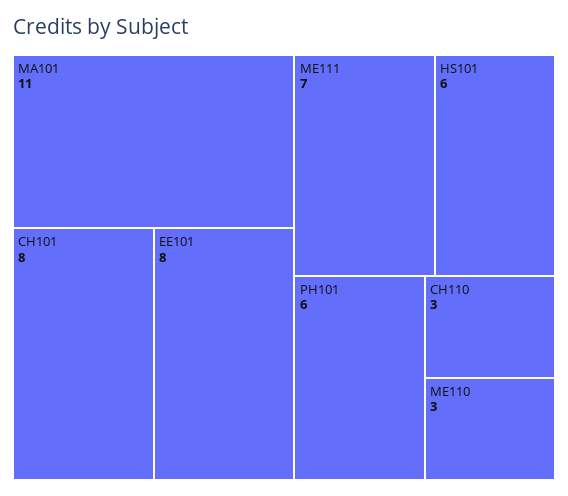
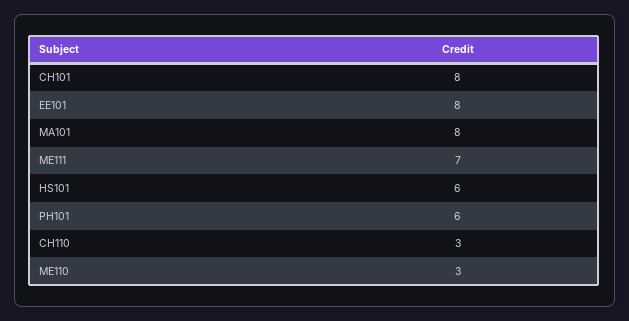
MA101: 11 -> 8

